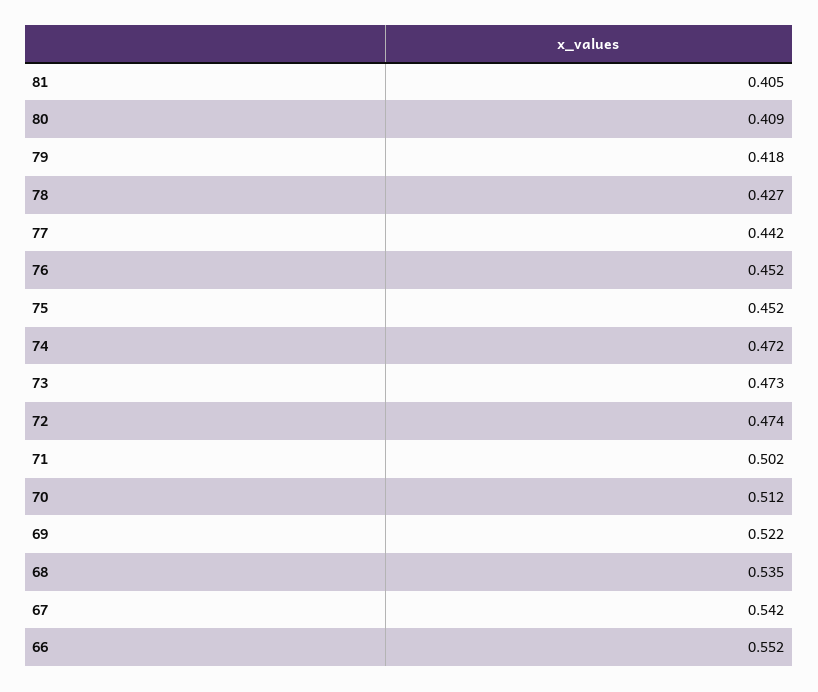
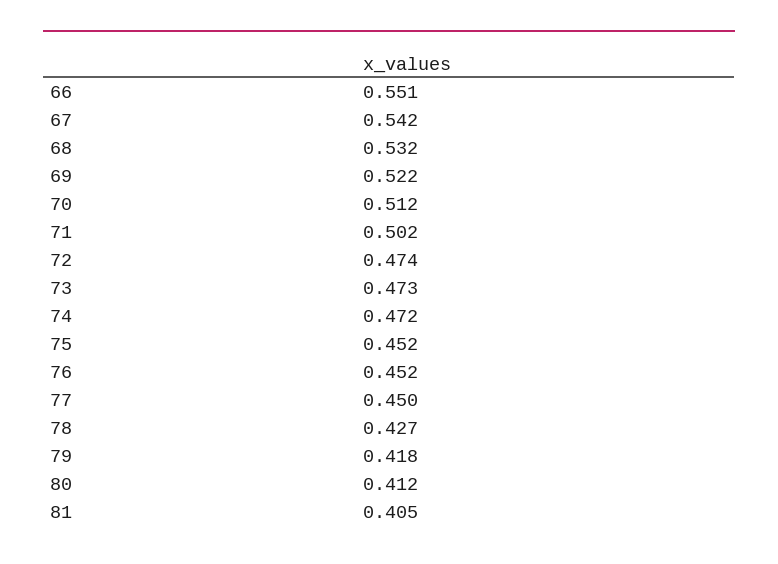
80: 0.409 -> 0.412
77: 0.442 -> 0.45
68: 0.535 -> 0.532
66: 0.552 -> 0.551

